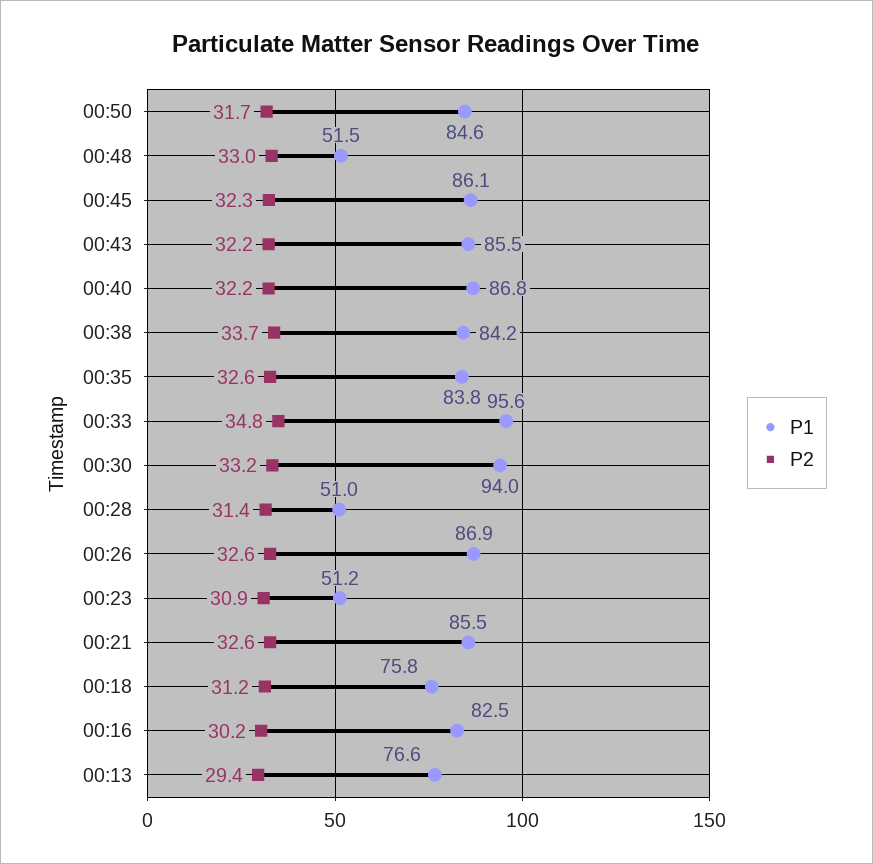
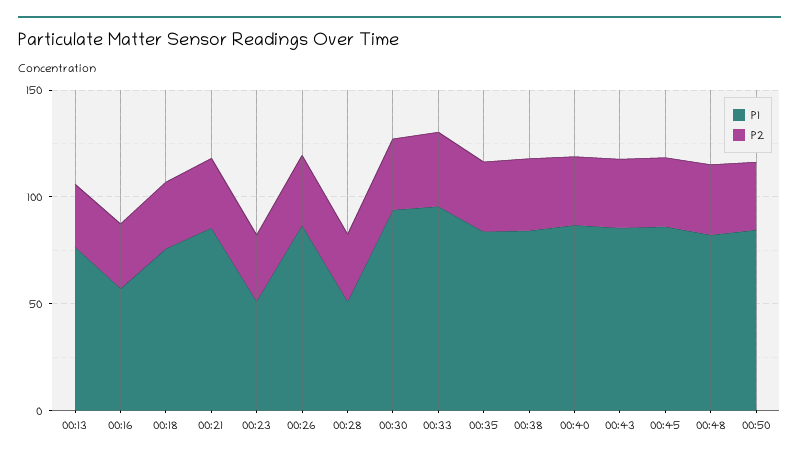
P1, 00:48: 51.5 -> 80
P1, 00:16: 82.5 -> 60

